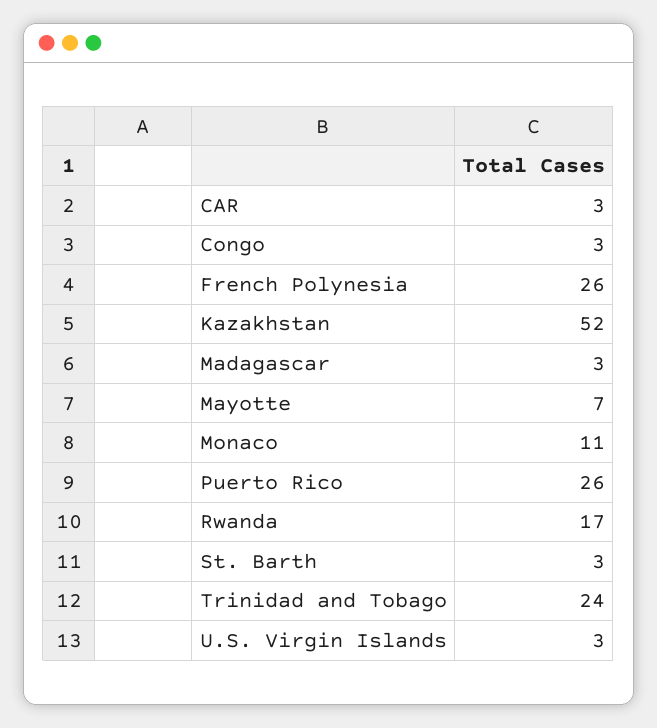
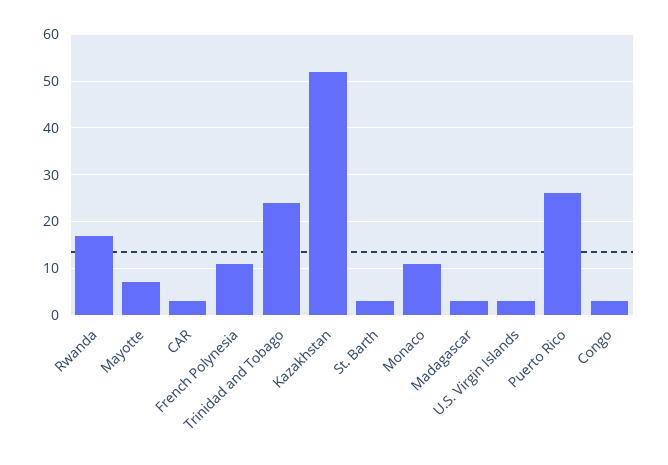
French Polynesia: 26 -> 10

